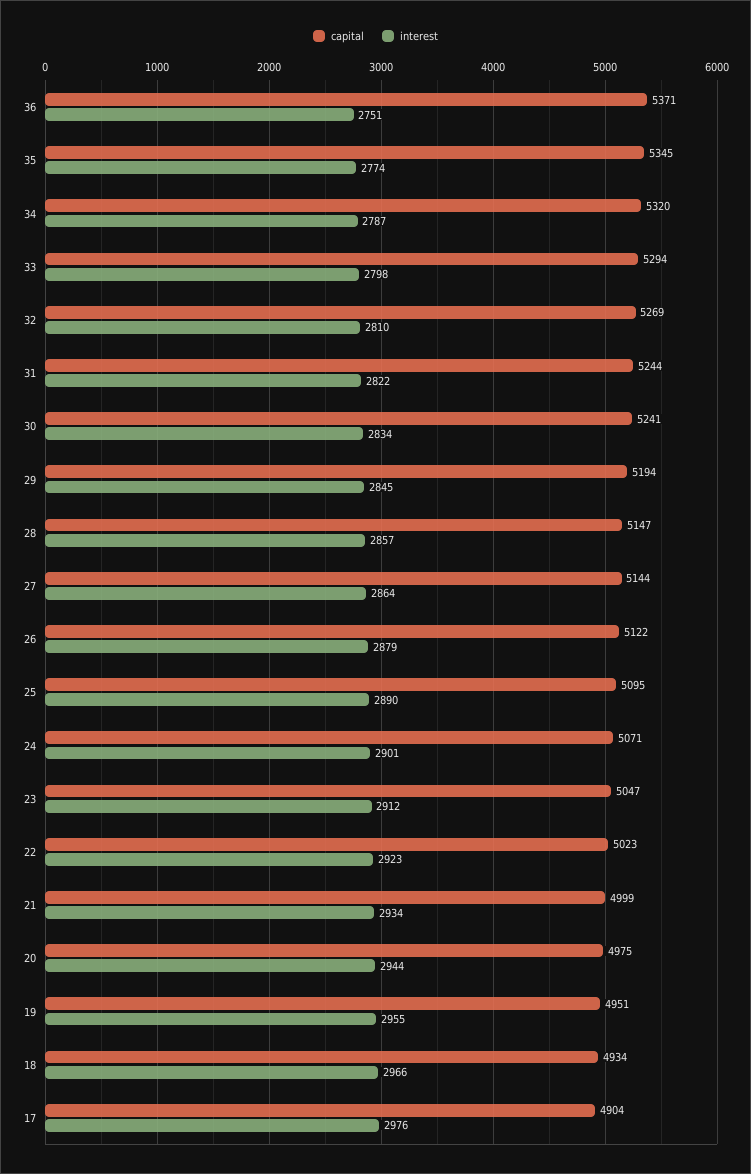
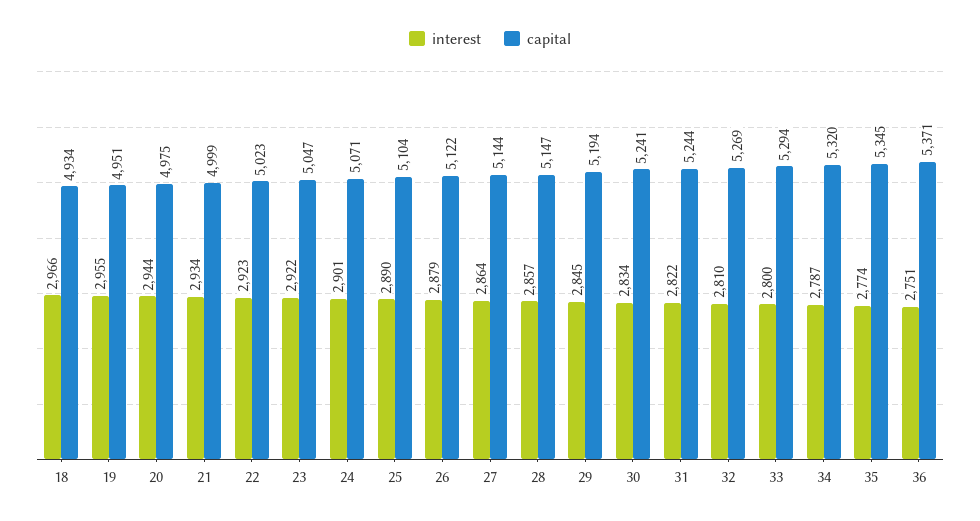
interest, 33: 2798 -> 2800
capital, 25: 5095 -> 5104
interest, 23: 2912 -> 2922
capital, 17: 4904 -> none
interest, 17: 2976 -> none

